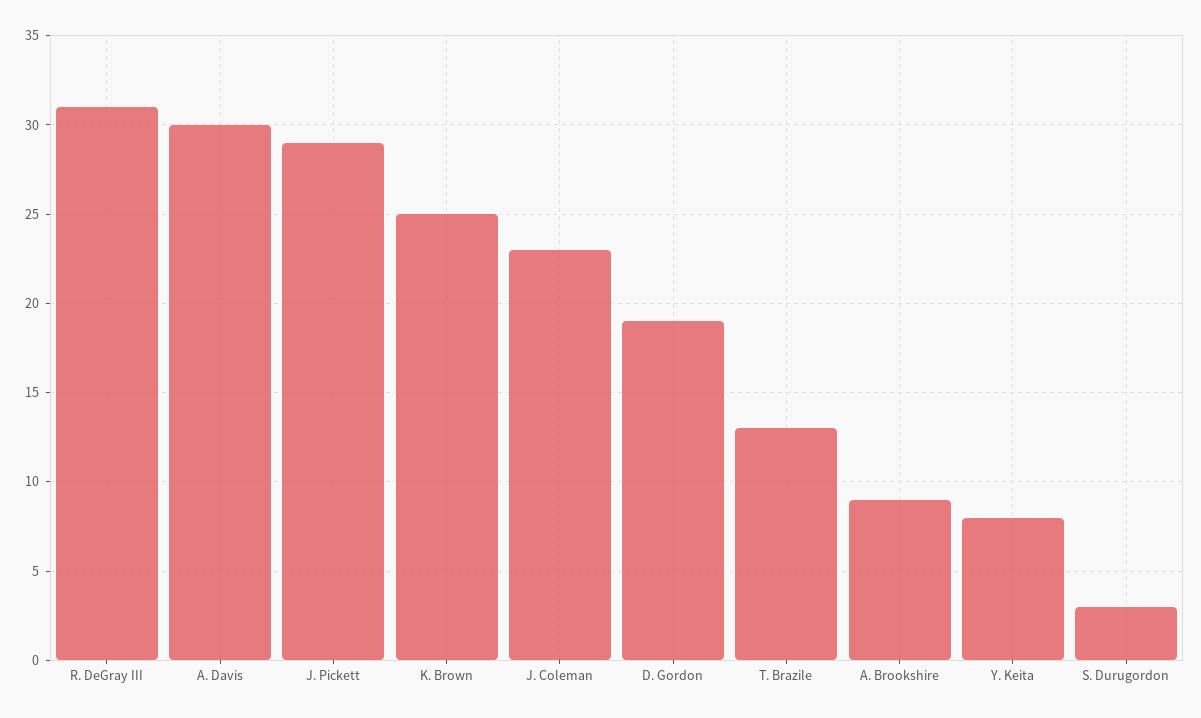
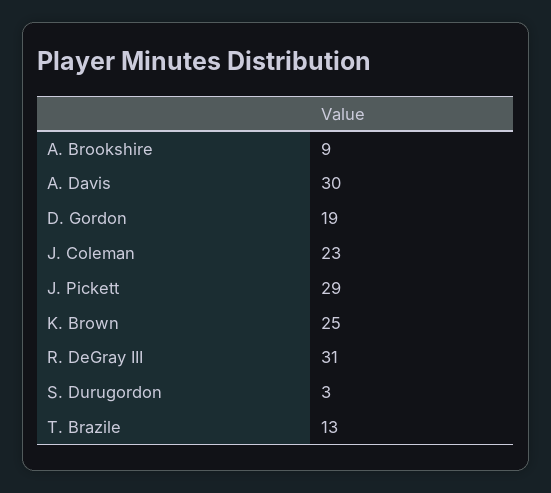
Y. Keita: 8 -> none

